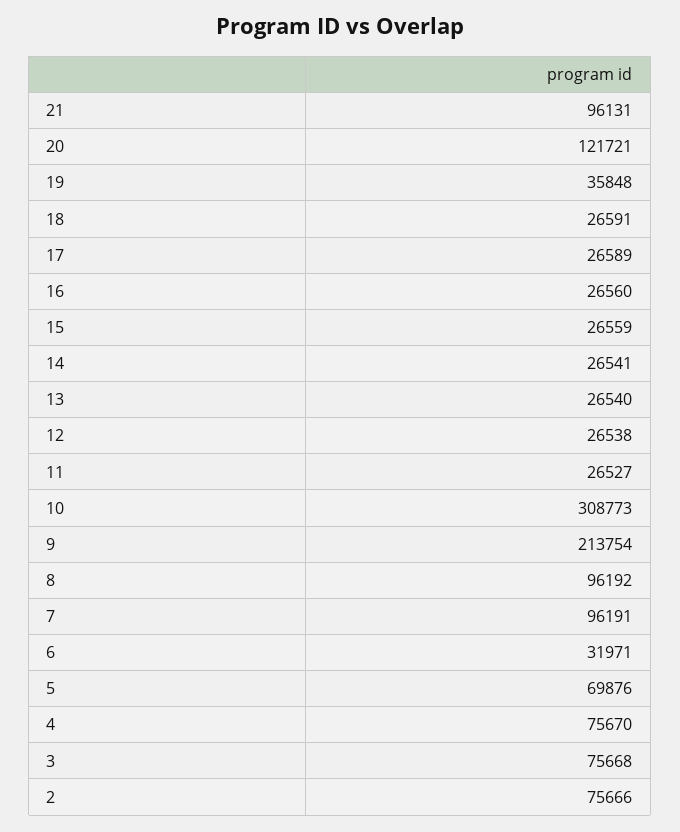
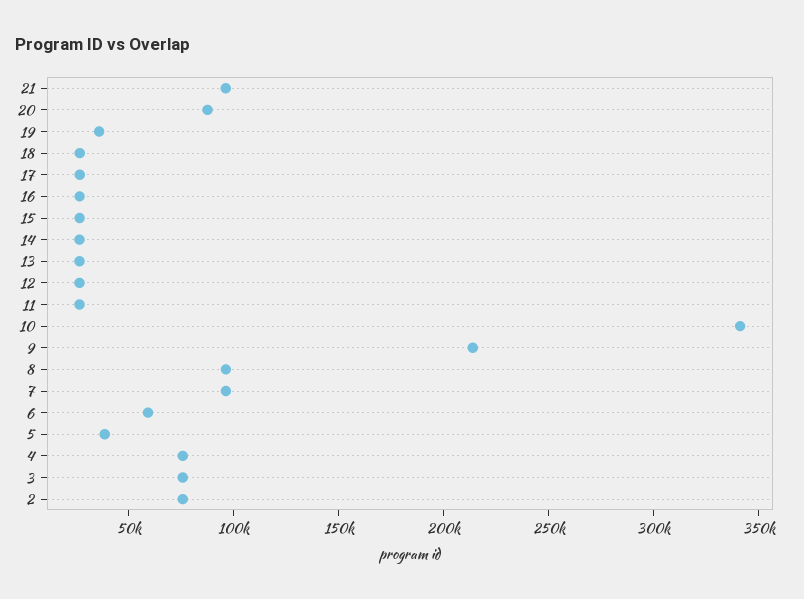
20: 121721 -> 90000
10: 308773 -> 340000
6: 31971 -> 60000
5: 69876 -> 40000

